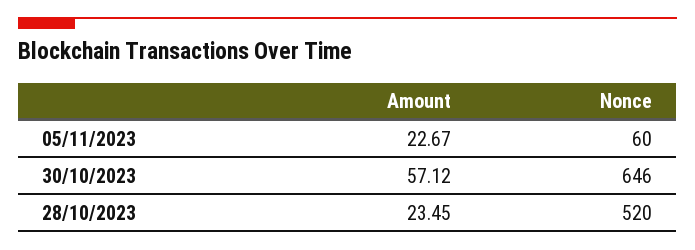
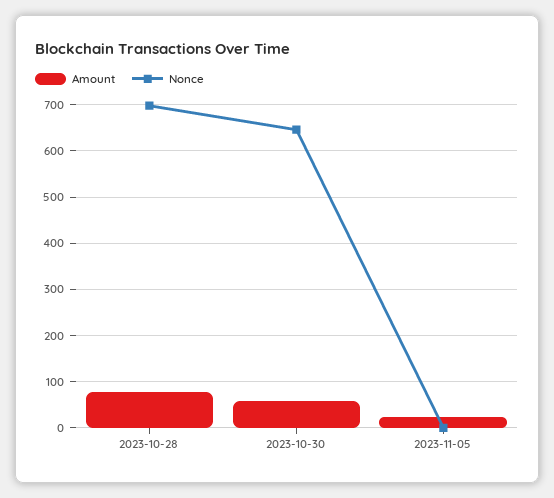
Nonce, 05/11/2023: 60 -> 0
Amount, 28/10/2023: 23.45 -> 80
Nonce, 28/10/2023: 520 -> 700

